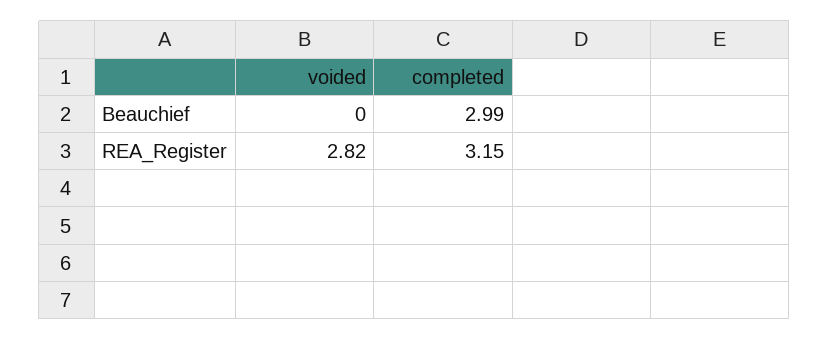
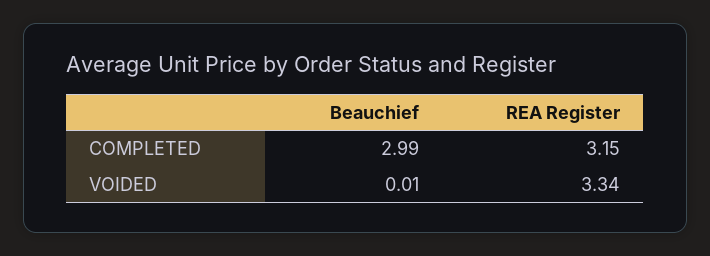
voided, Beauchief: 0 -> 0.01
voided, REA_Register: 2.82 -> 3.34

